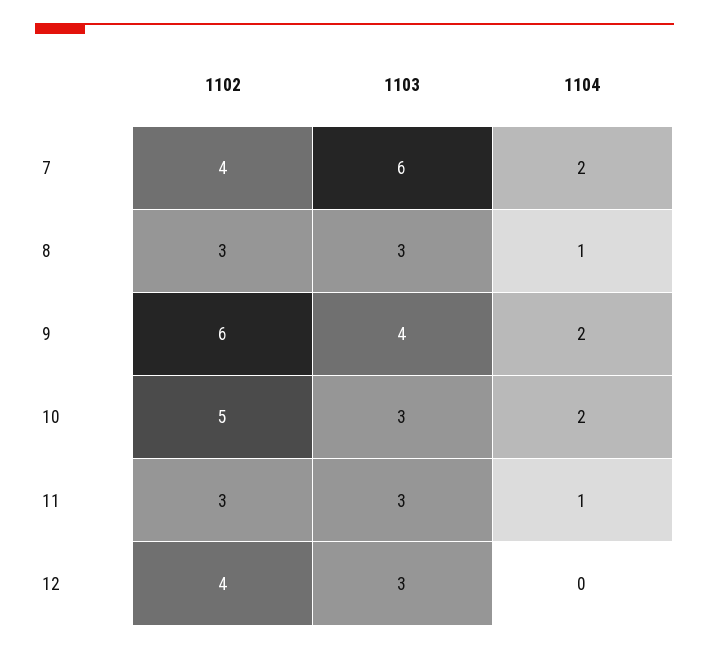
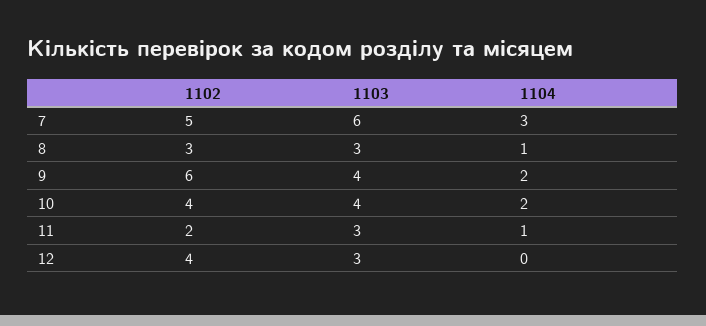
1102, 7: 4 -> 5
1104, 7: 2 -> 3
1102, 10: 5 -> 4
1103, 10: 3 -> 4
1102, 11: 3 -> 2

